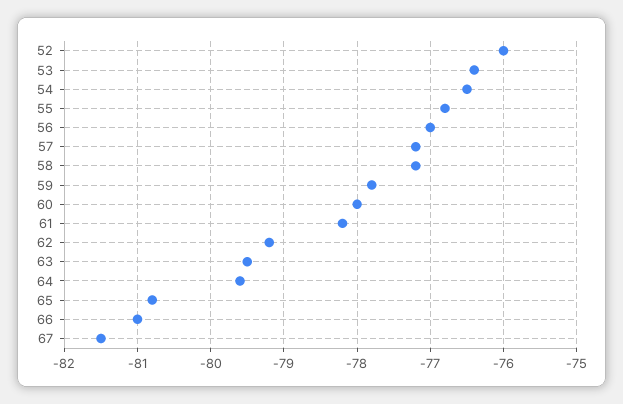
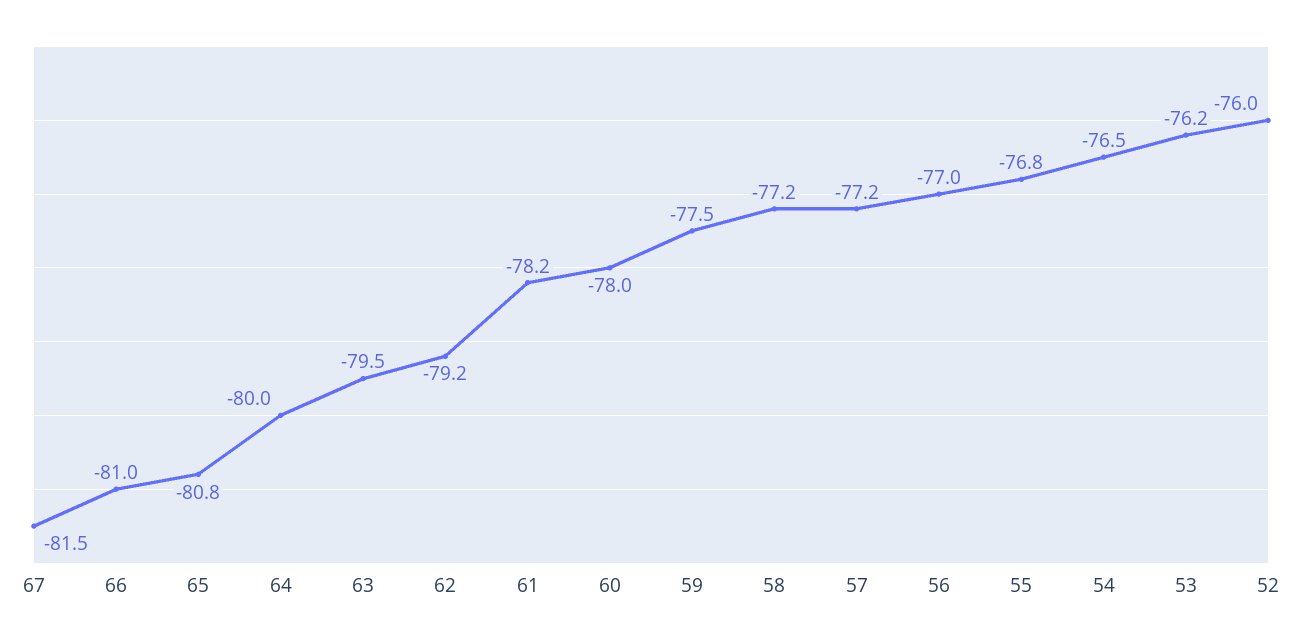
53: -76.4 -> -76.2
59: -77.8 -> -77.5
64: -79.6 -> -80

